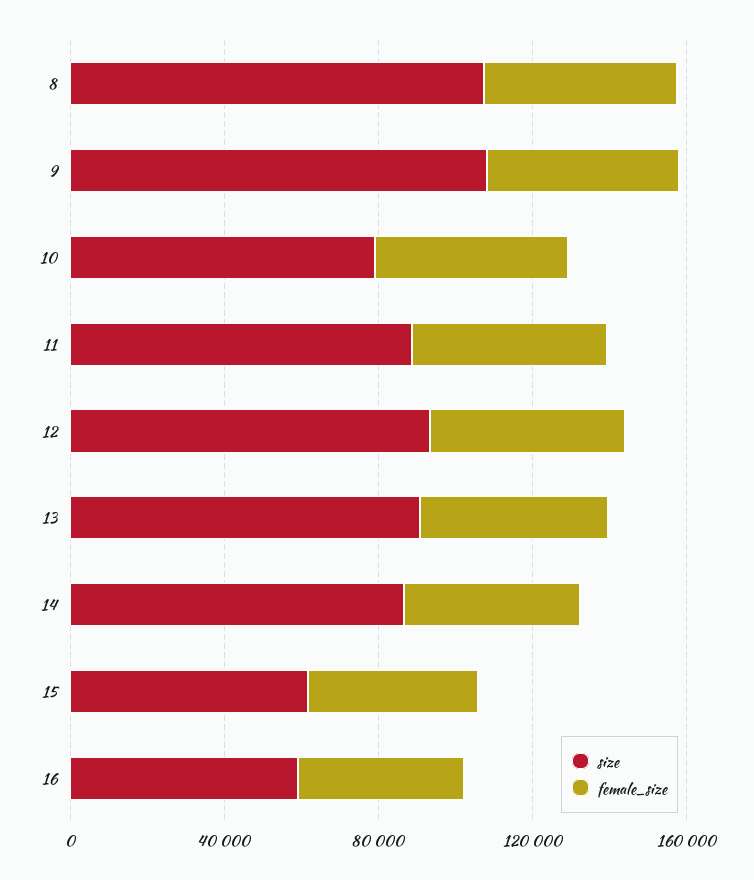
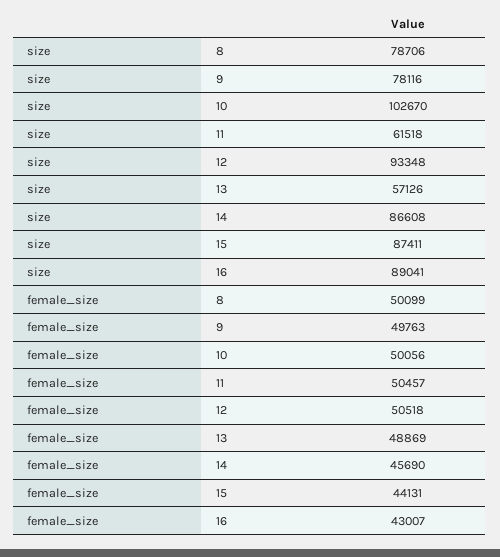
size, 8: 110000 -> 78706
size, 9: 110000 -> 78116
size, 10: 80000 -> 102670
size, 11: 90000 -> 61518
size, 13: 90000 -> 57126
size, 15: 60000 -> 87411
size, 16: 60000 -> 89041

